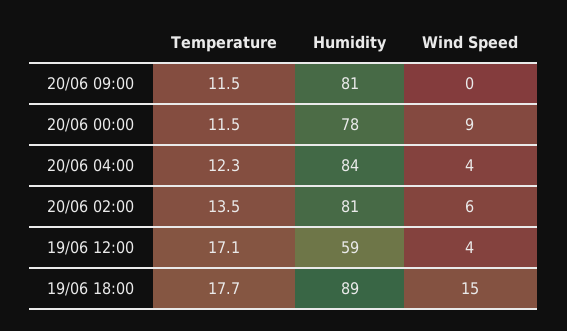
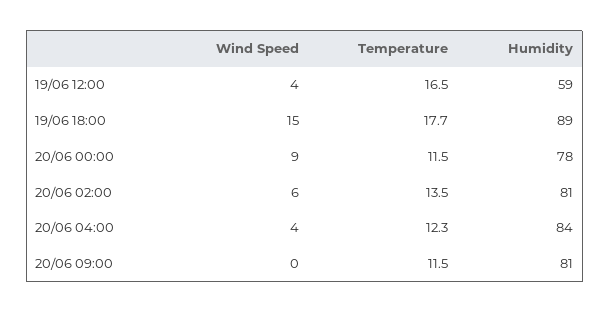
Temperature, 19/06 12:00: 17.1 -> 16.5

